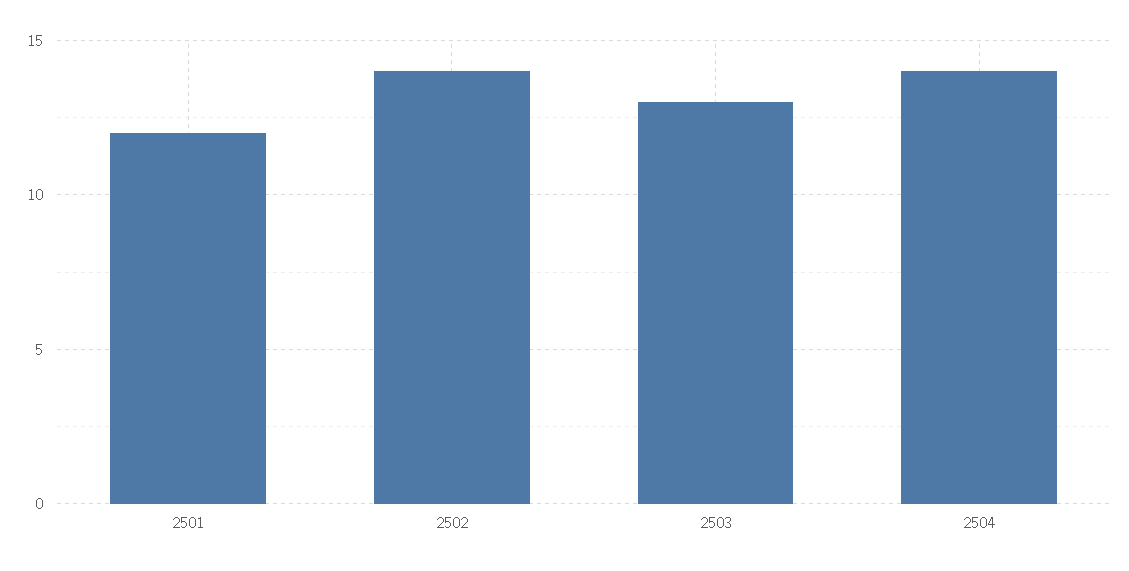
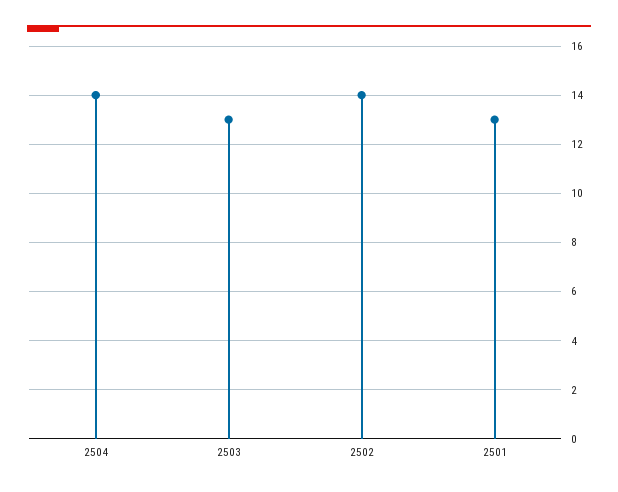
2501: 12 -> 13

